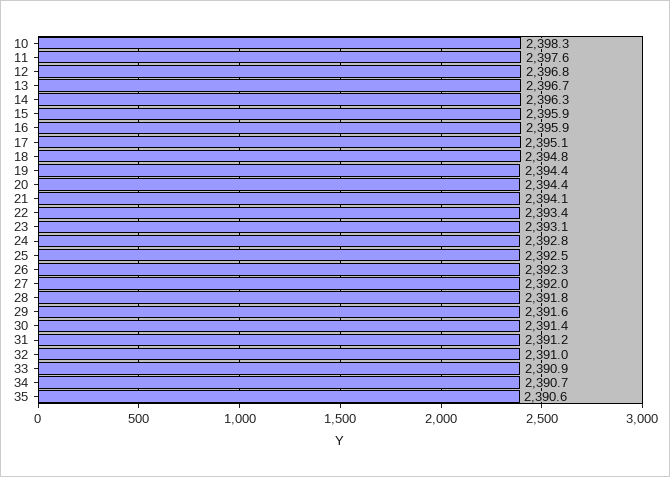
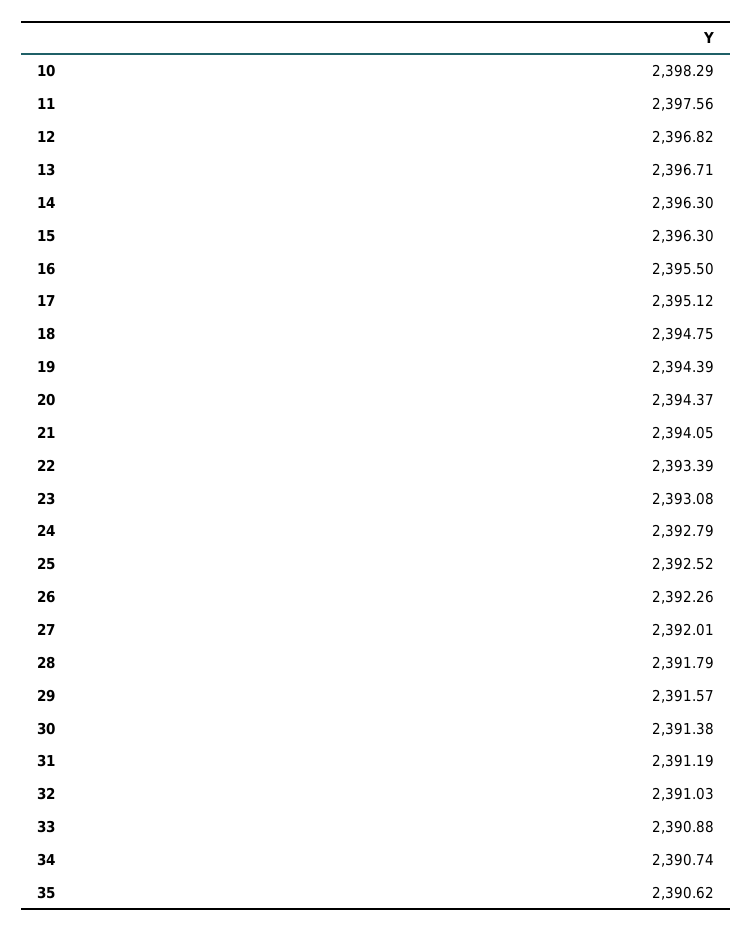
15: 2395.9 -> 2396.3
16: 2395.9 -> 2395.5

